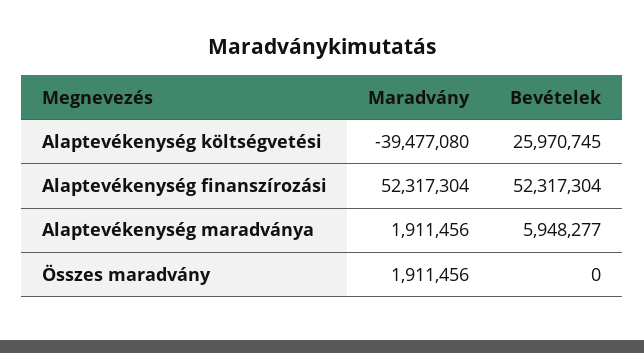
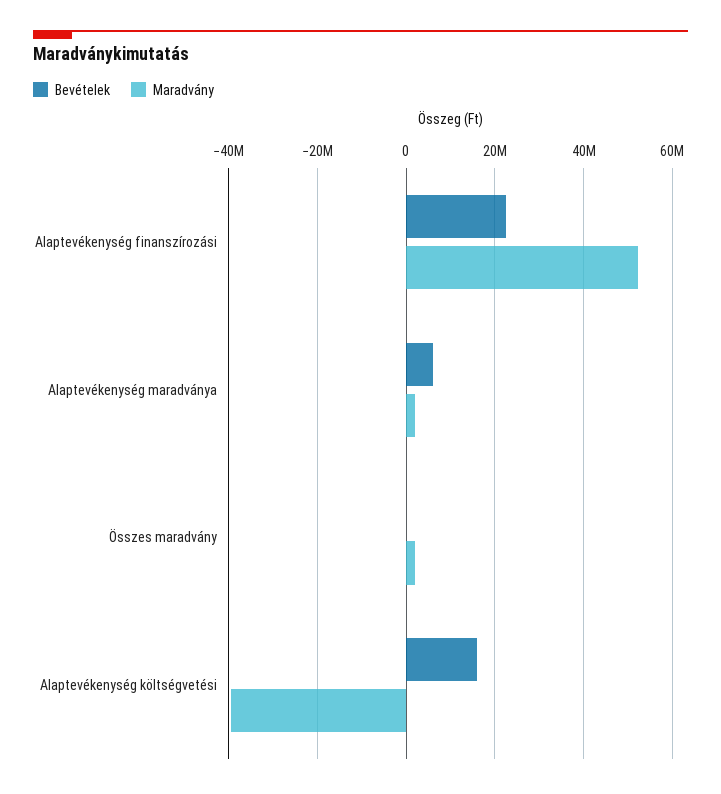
Bevételek, Alaptevékenység költségvetési: 25970745 -> 16000000
Bevételek, Alaptevékenység finanszírozási: 52317304 -> 22000000

